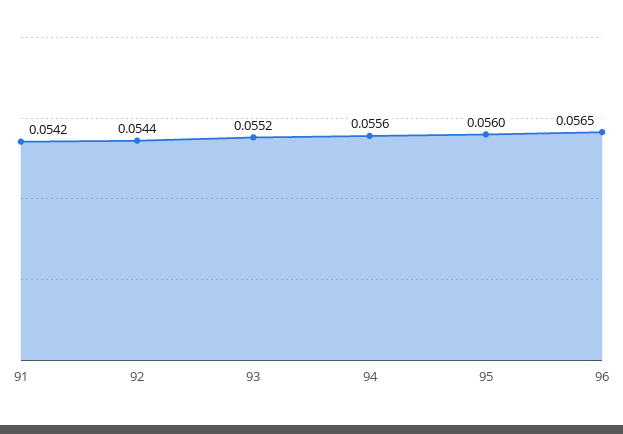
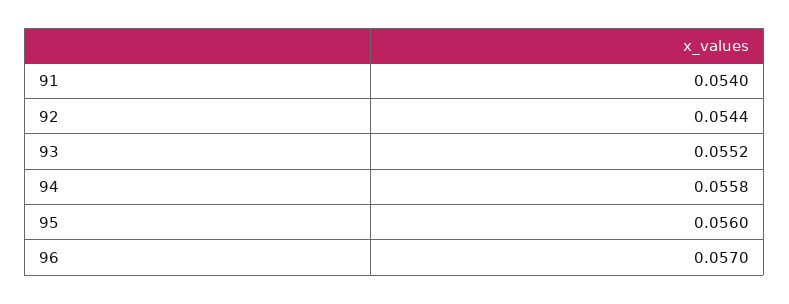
91: 0.0542 -> 0.054
94: 0.0556 -> 0.0558
96: 0.0565 -> 0.057

